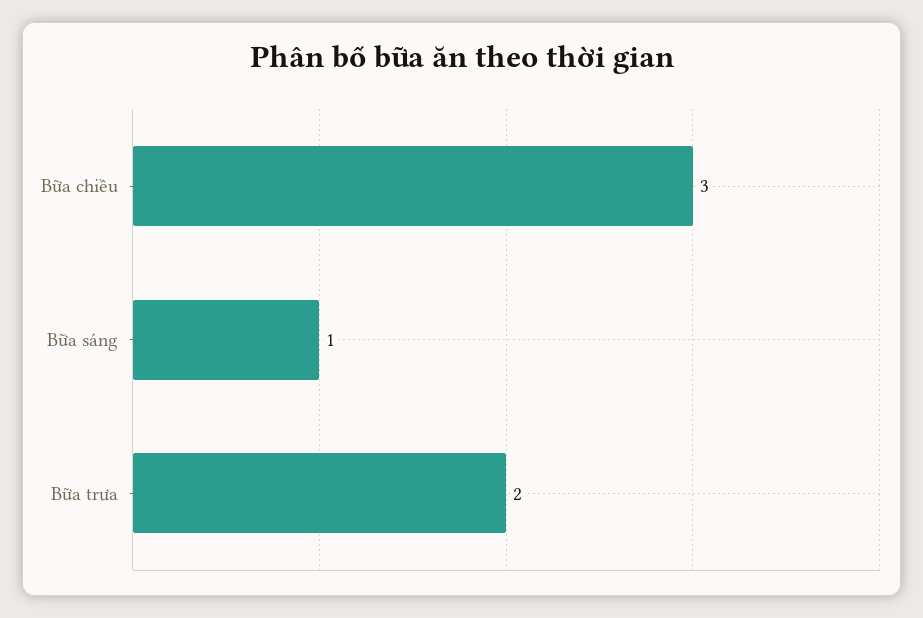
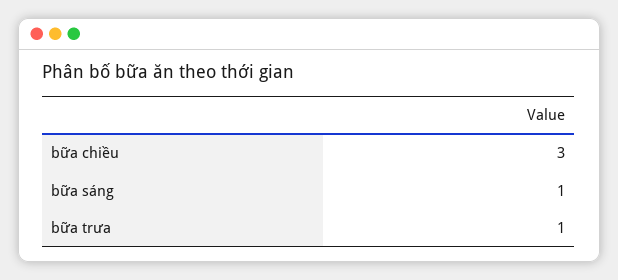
Bữa trưa: 2 -> 1

